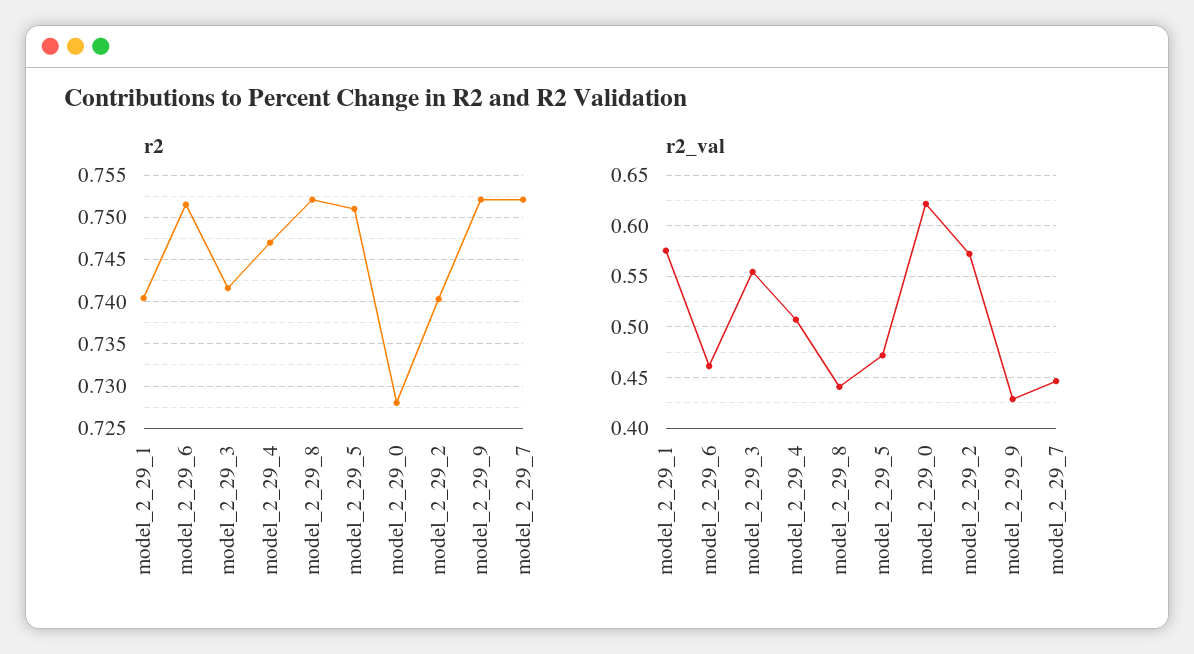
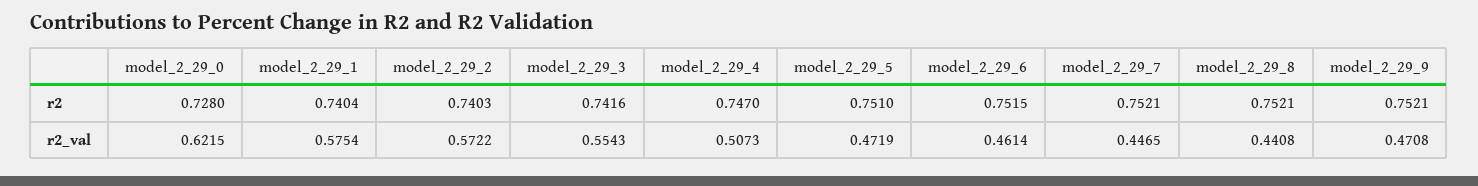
r2_val, model_2_29_9: 0.43 -> 0.4708

